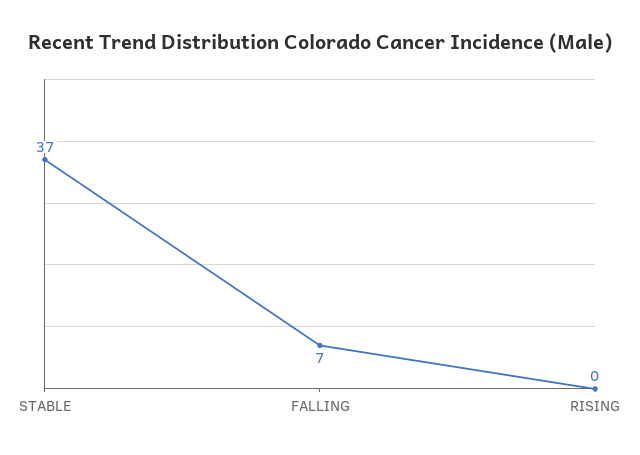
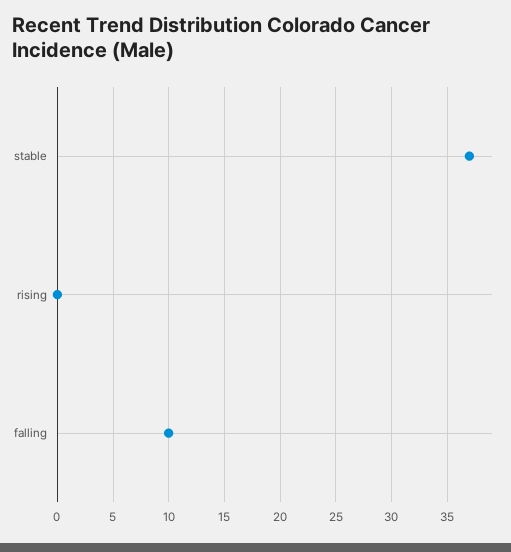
FALLING: 7 -> 10

